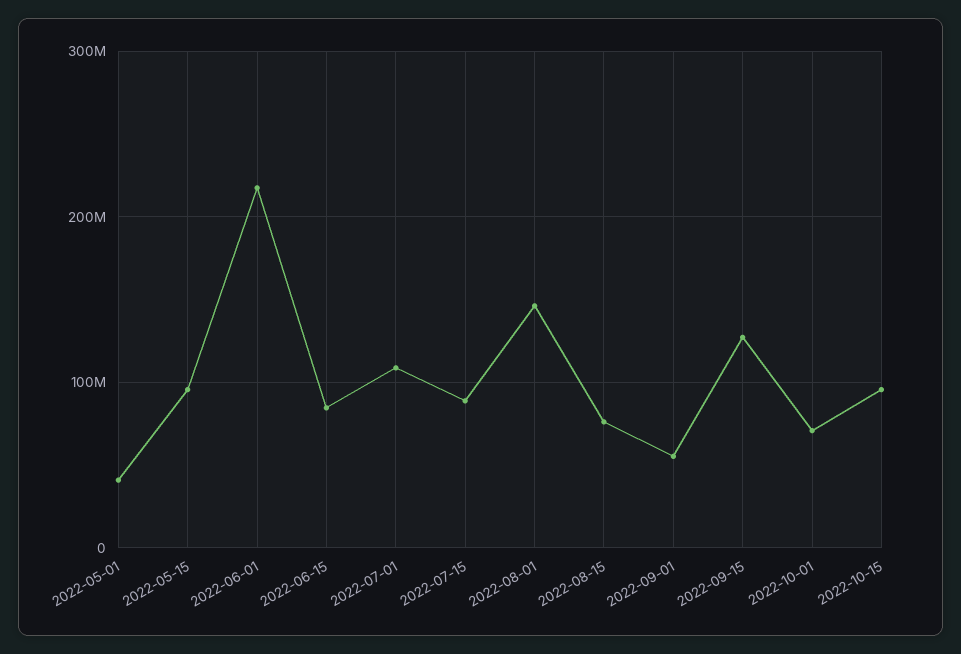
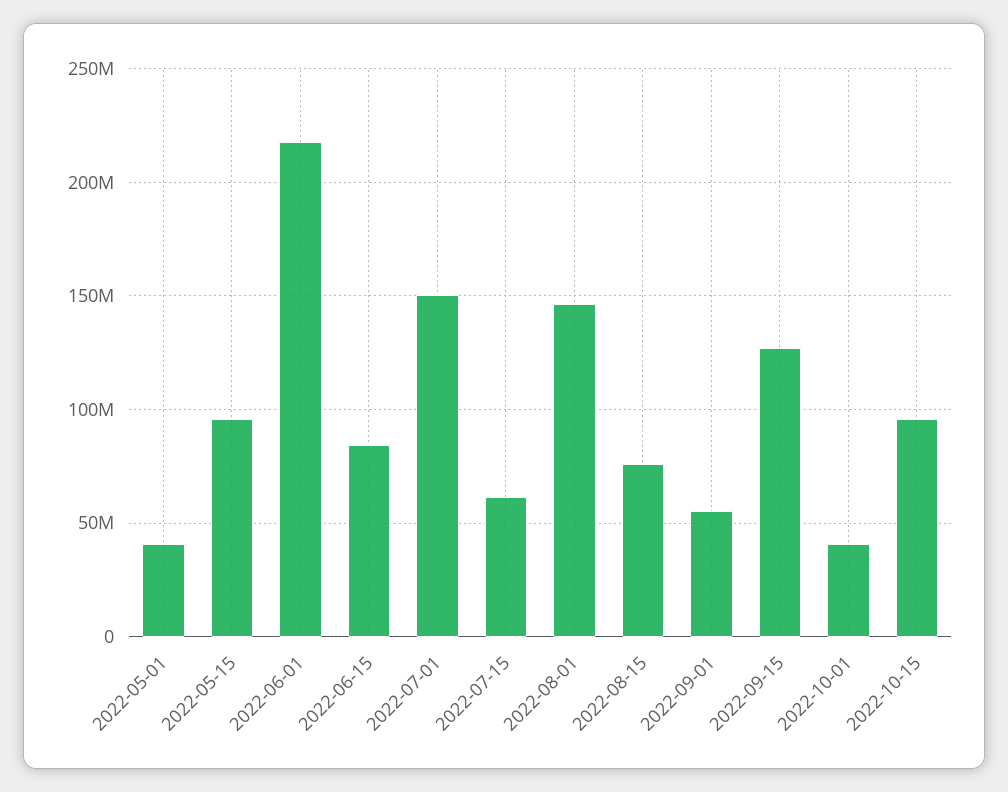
2022-07-01: 110000000 -> 150000000
2022-07-15: 90000000 -> 60000000
2022-10-01: 70000000 -> 40000000

